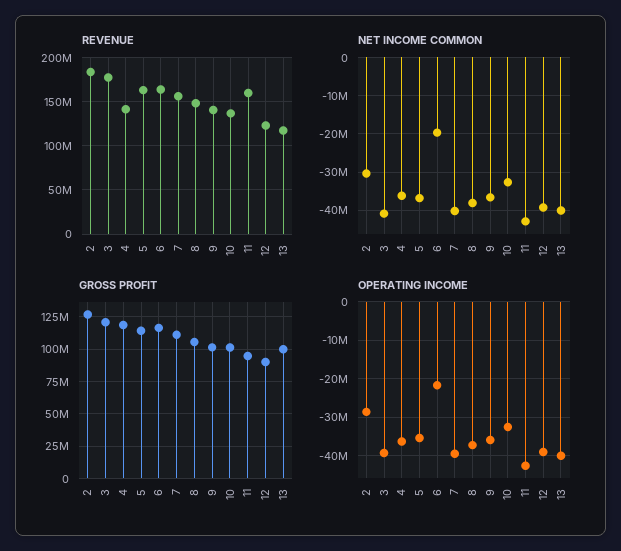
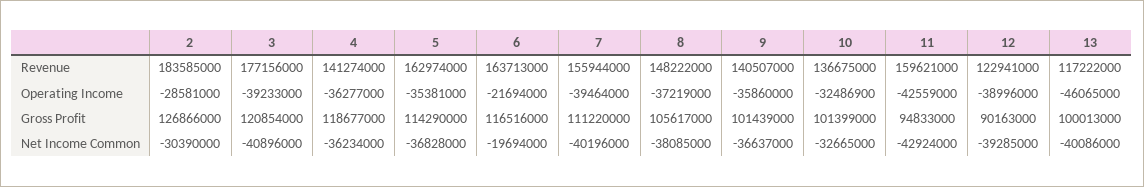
OPERATING INCOME, 13: -40000000 -> -46065000

